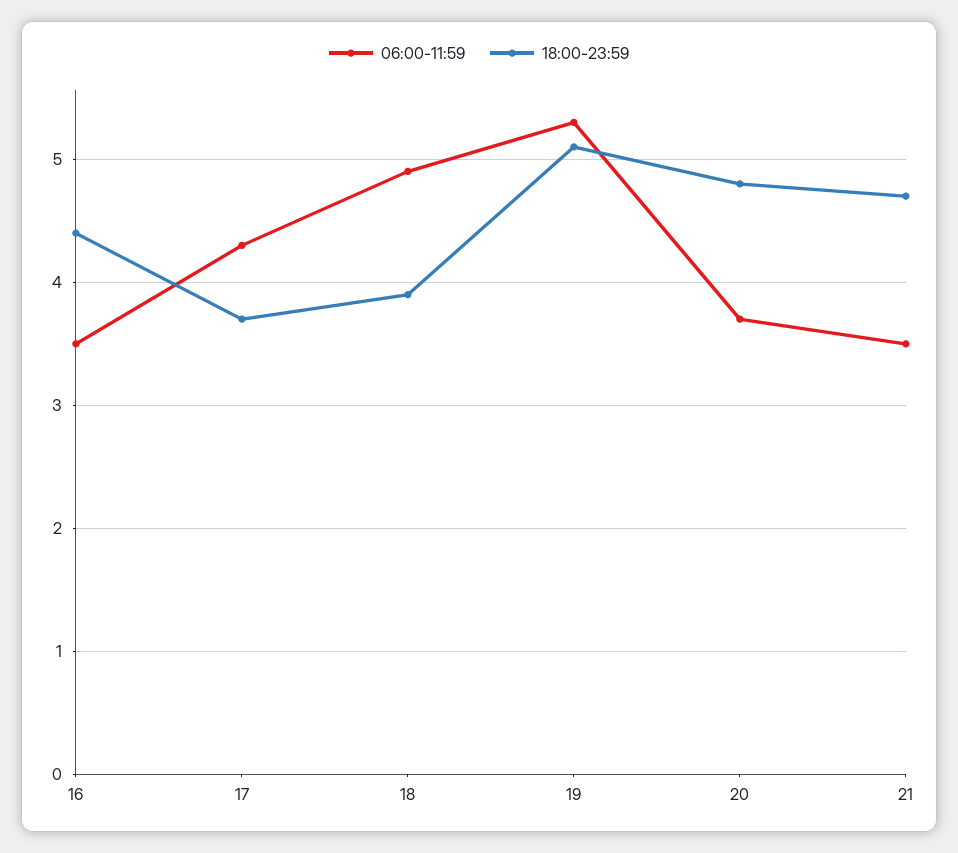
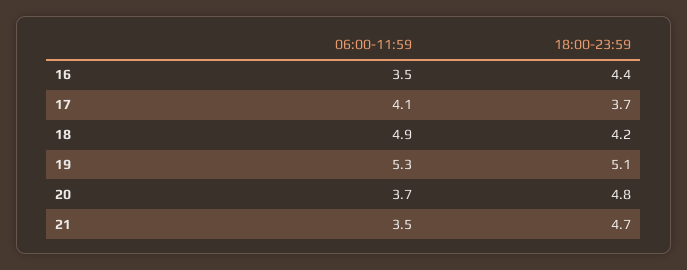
06:00-11:59, 17: 4.3 -> 4.1
18:00-23:59, 18: 3.9 -> 4.2

